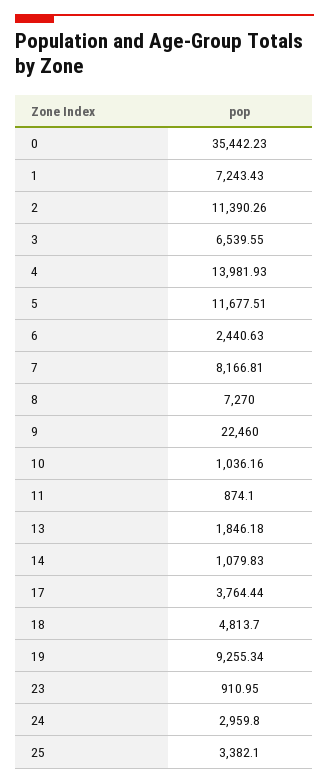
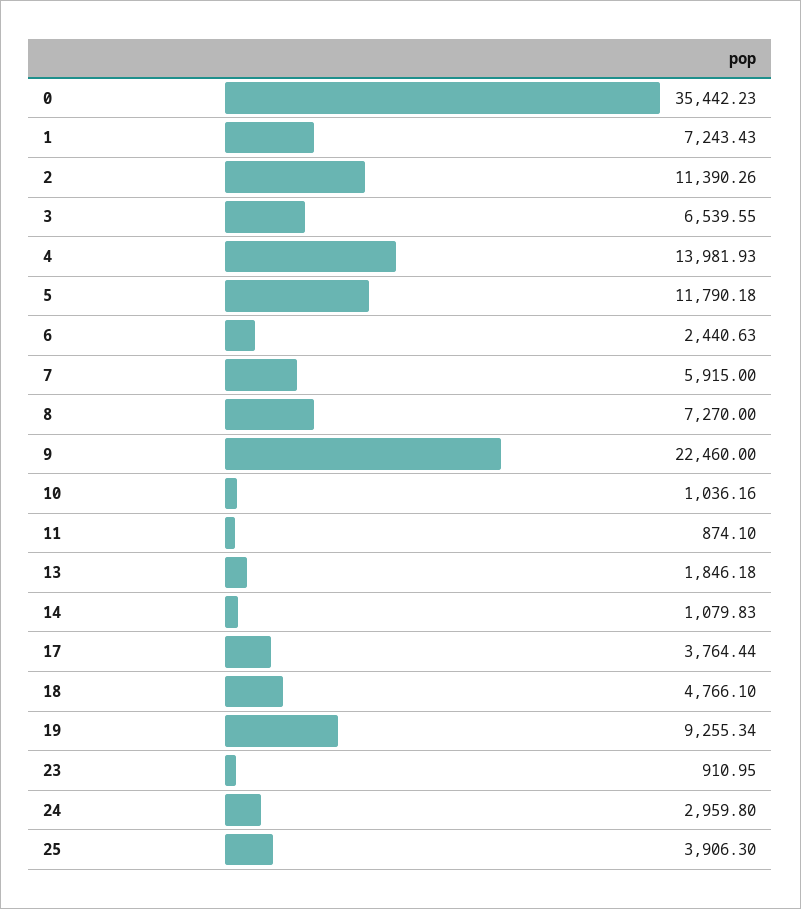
5: 11677.51 -> 11790.18
7: 8166.81 -> 5915
18: 4813.7 -> 4766.1
25: 3382.1 -> 3906.3

